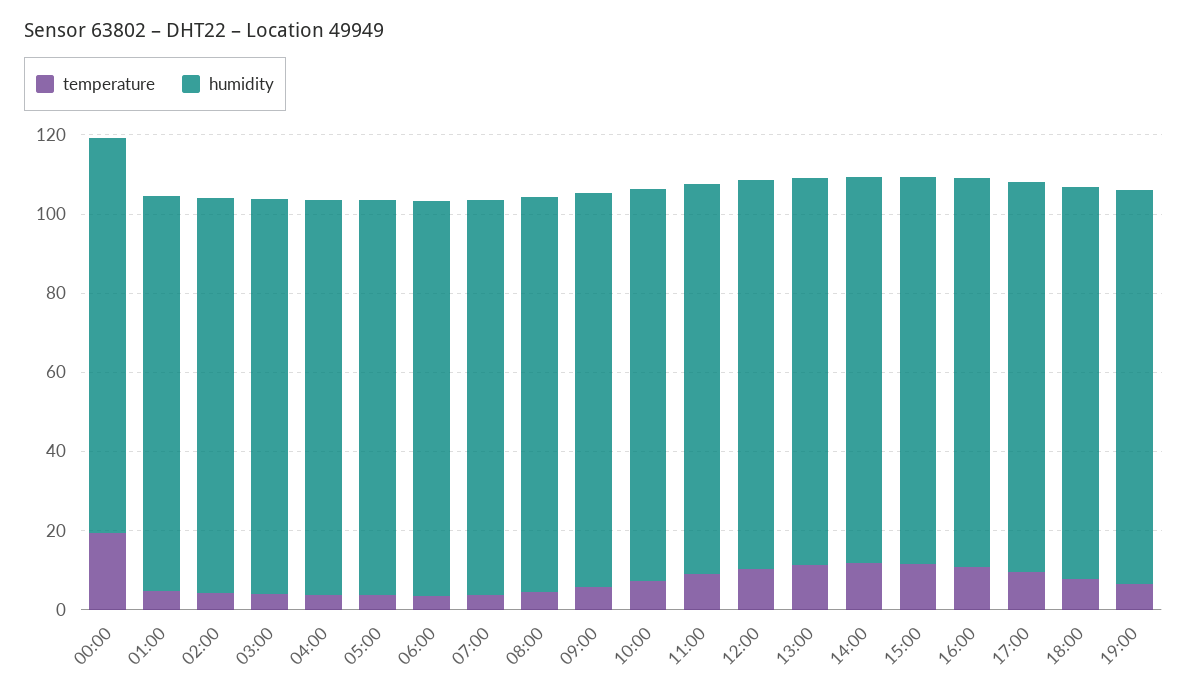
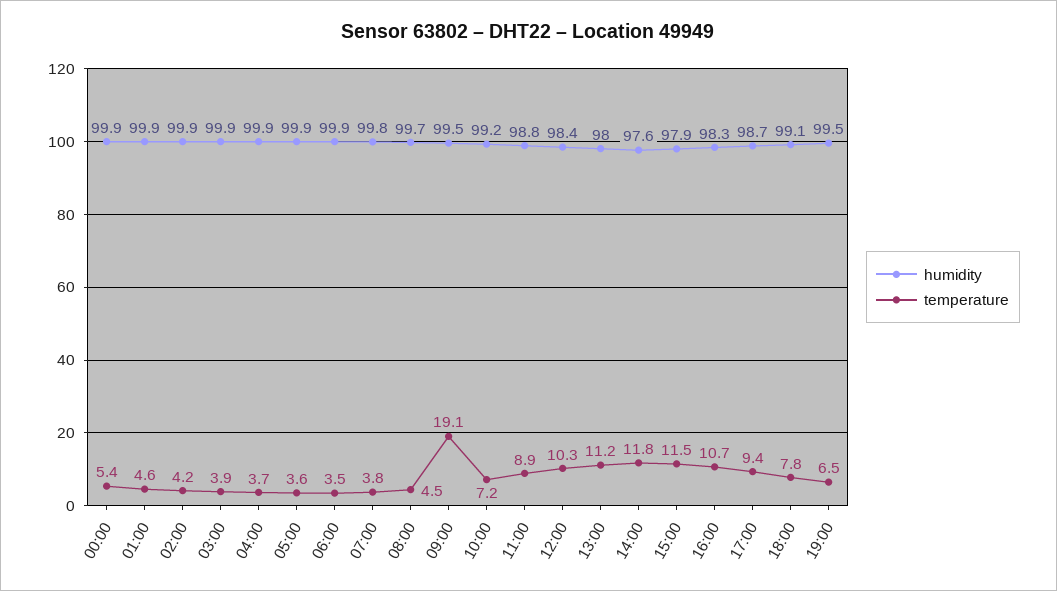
temperature, 00:00: 20 -> 5.4
temperature, 09:00: 5 -> 19.1

